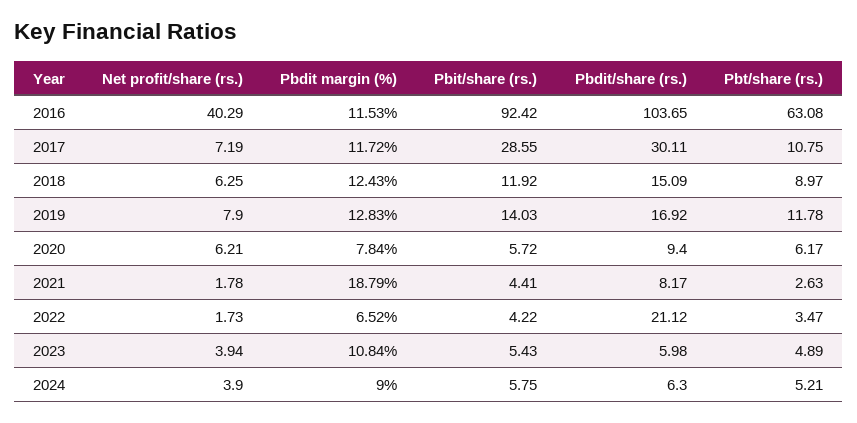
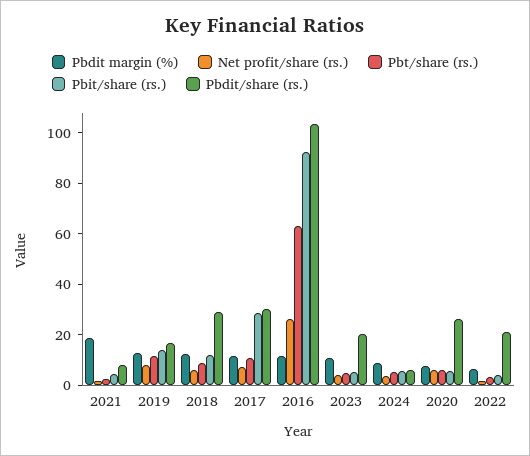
Net profit/share (rs.), 2016: 40.29 -> 25
Pbdit/share (rs.), 2018: 15.09 -> 30
Pbdit/share (rs.), 2020: 9.4 -> 25
Pbdit/share (rs.), 2023: 5.98 -> 20

